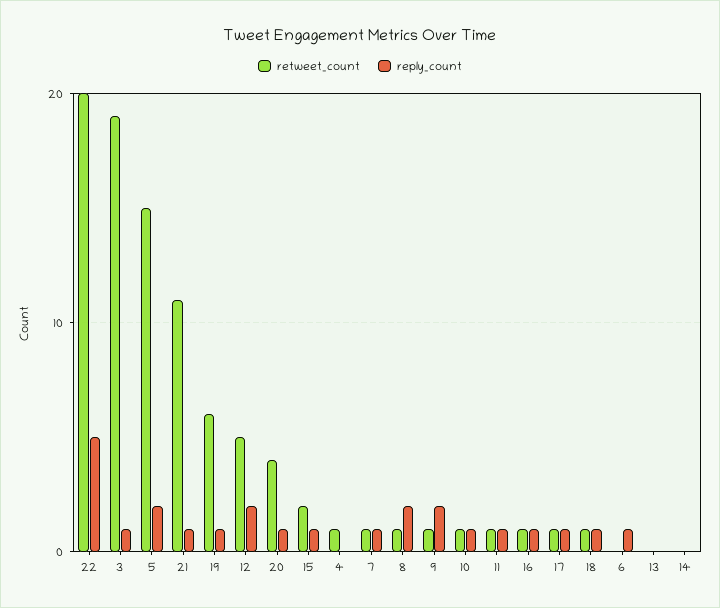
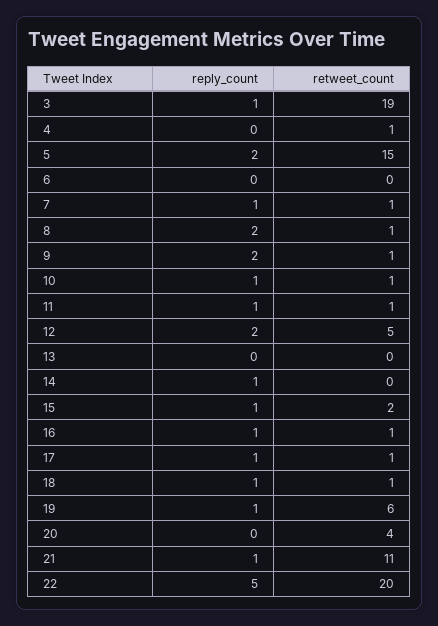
reply_count, 20: 1 -> 0
reply_count, 6: 1 -> 0
reply_count, 14: 0 -> 1

